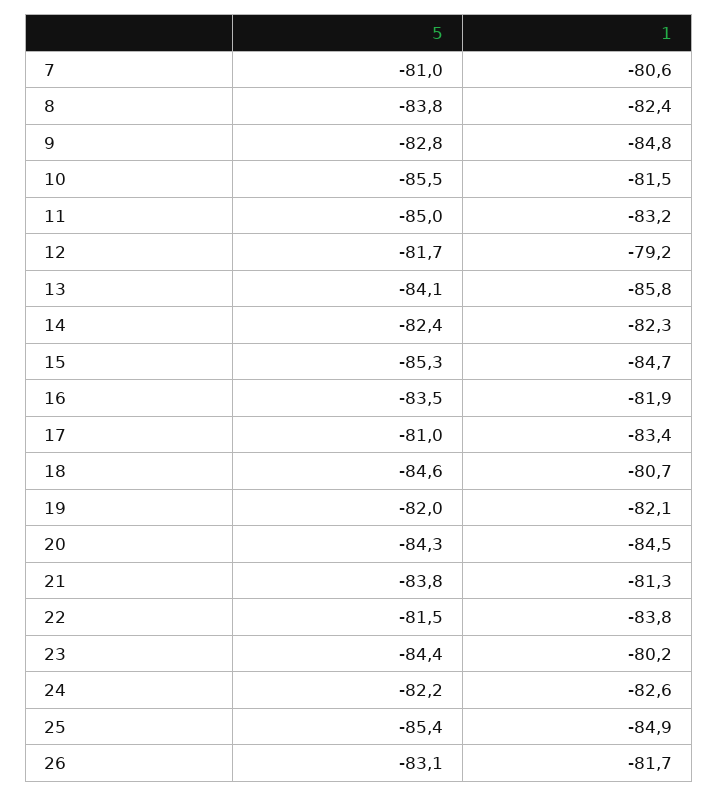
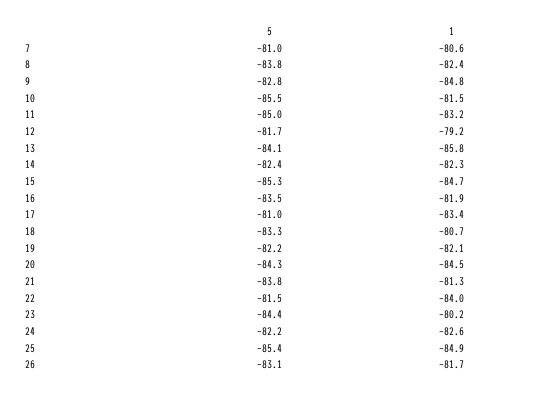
5, 18: -84.6 -> -83.3
5, 19: -82 -> -82.2
1, 22: -83.8 -> -84

